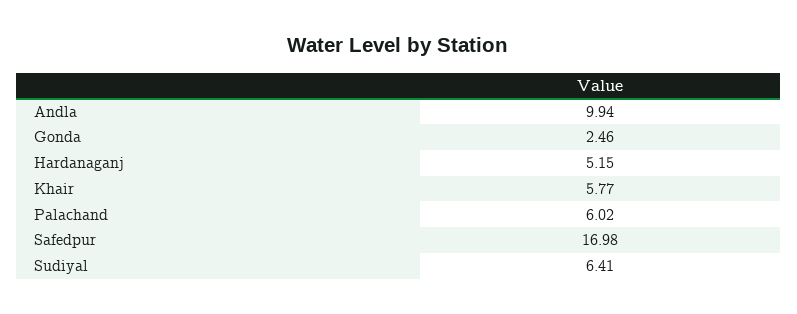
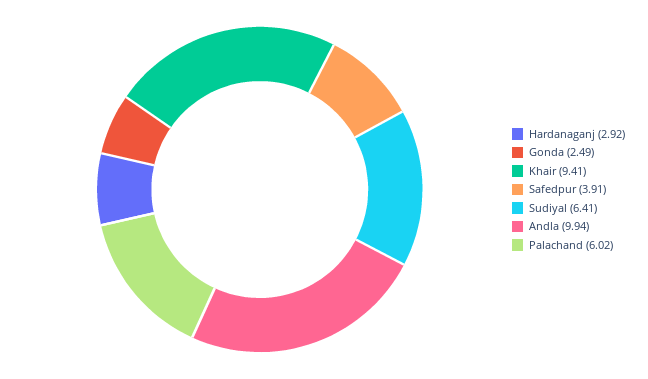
Gonda: 2.46 -> 2.49
Hardanaganj: 5.15 -> 2.92
Khair: 5.77 -> 9.41
Safedpur: 16.98 -> 3.91

